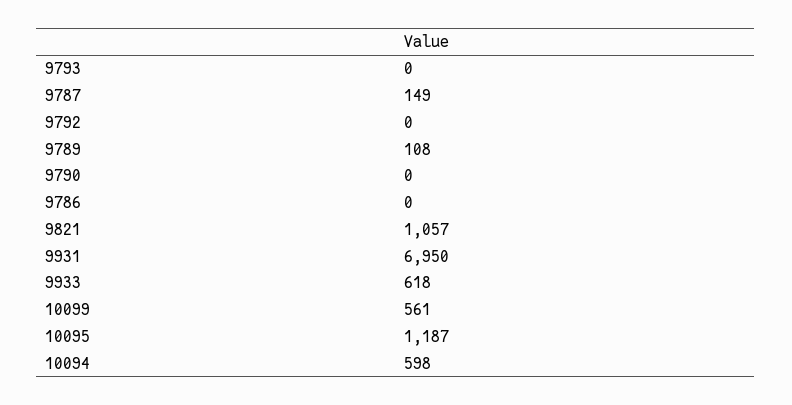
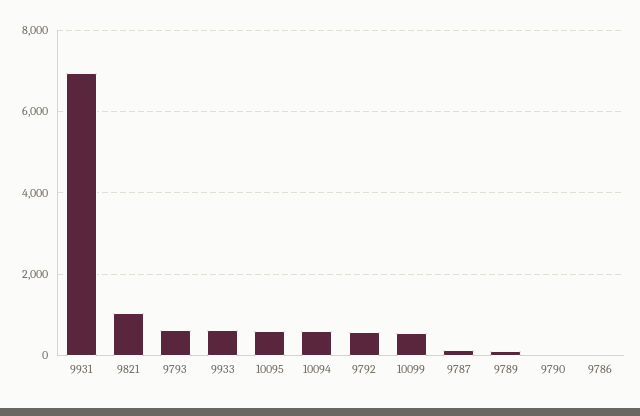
9793: 0 -> 600
9792: 0 -> 600
10095: 1187 -> 600

